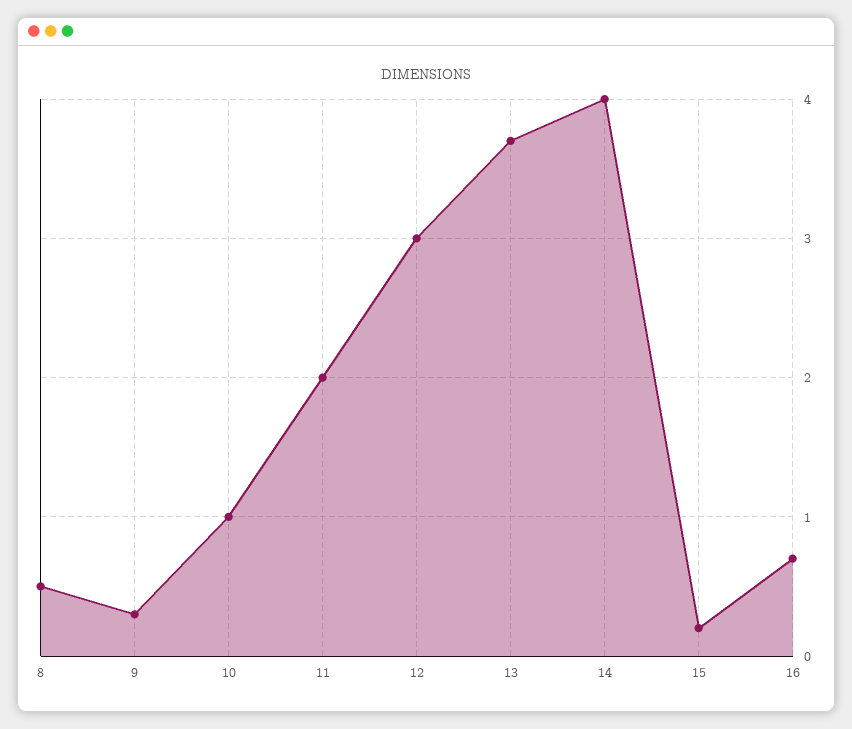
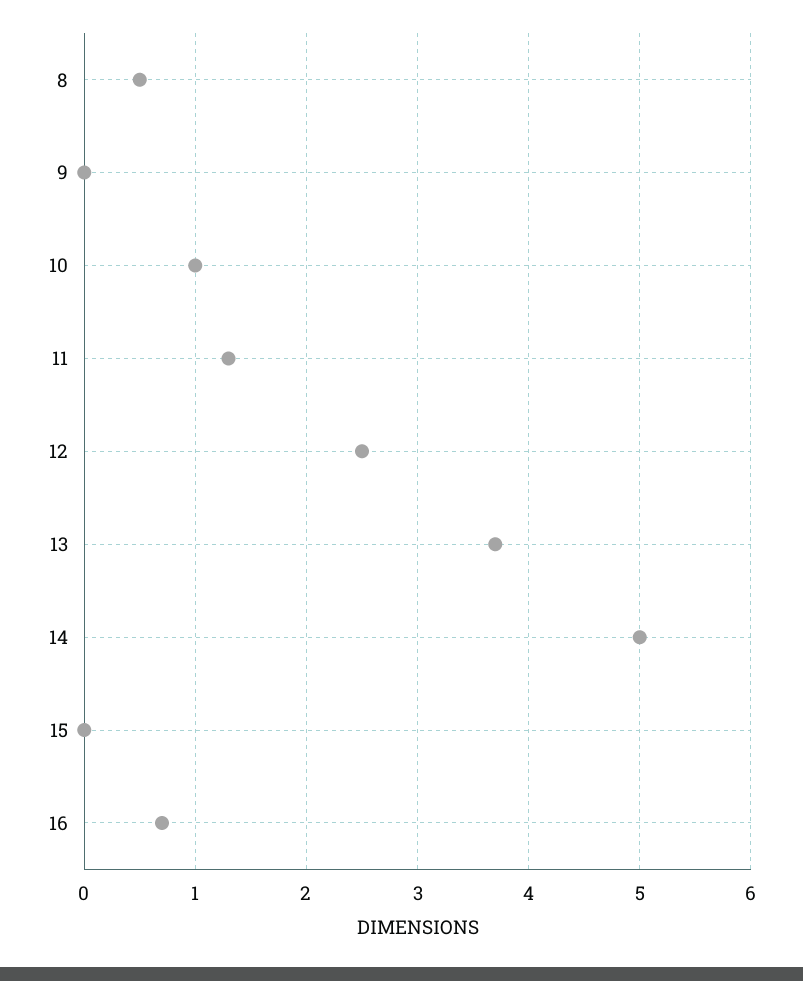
9: 0.3 -> 0
11: 2 -> 1.3
12: 3 -> 2.5
14: 4 -> 5
15: 0.2 -> 0

